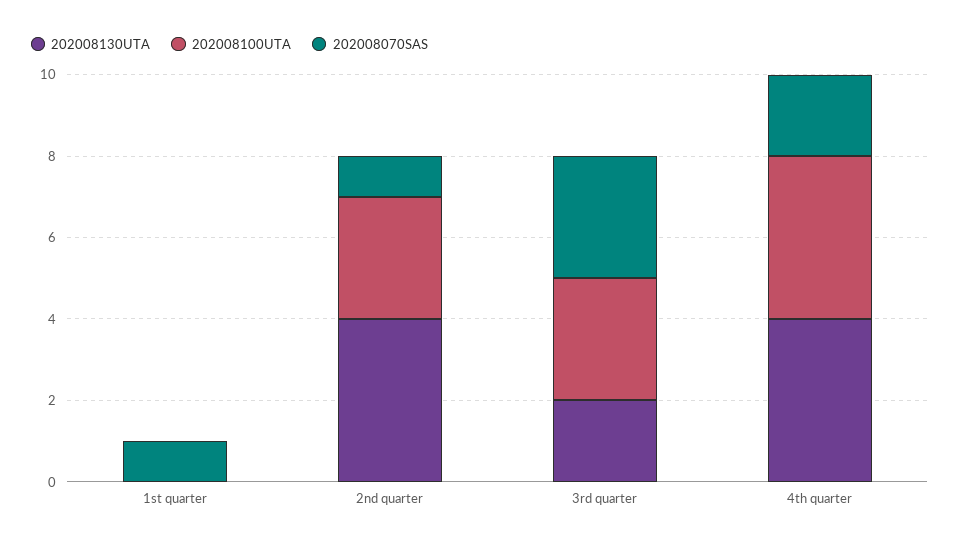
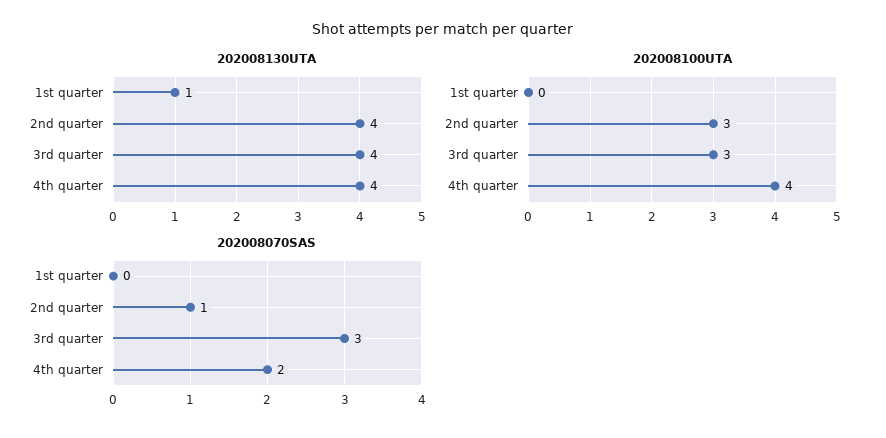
202008130UTA, 1st quarter: 0 -> 1
202008070SAS, 1st quarter: 1 -> 0
202008130UTA, 3rd quarter: 2 -> 4

